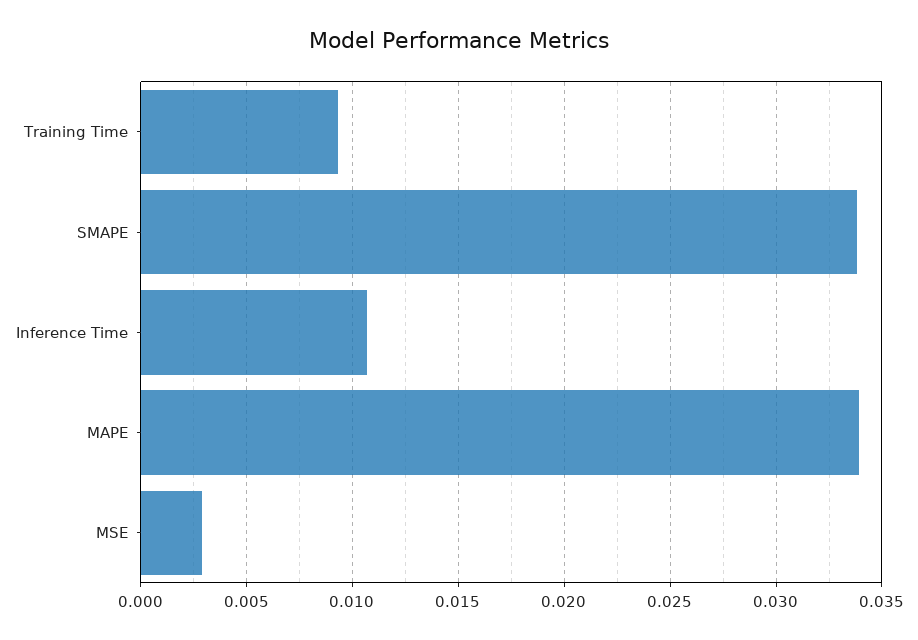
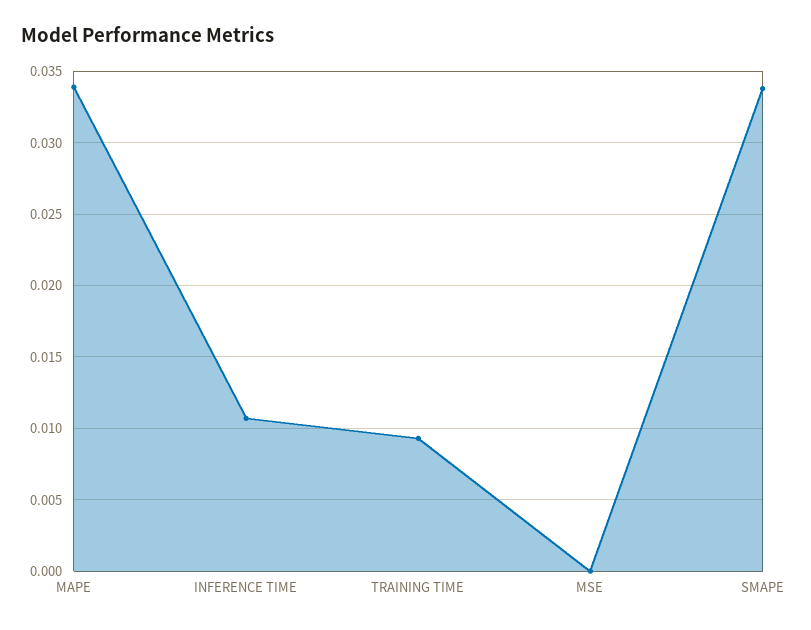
MSE: 0.003 -> 0

